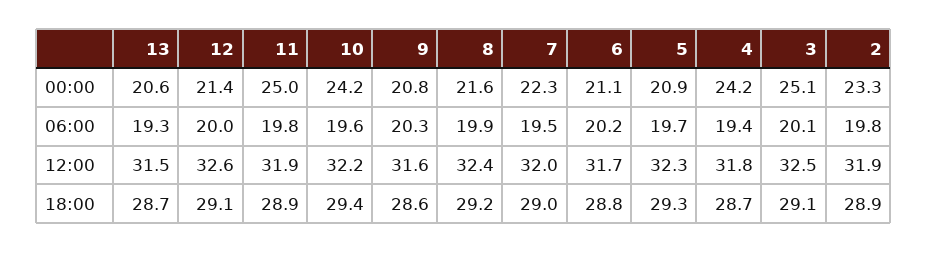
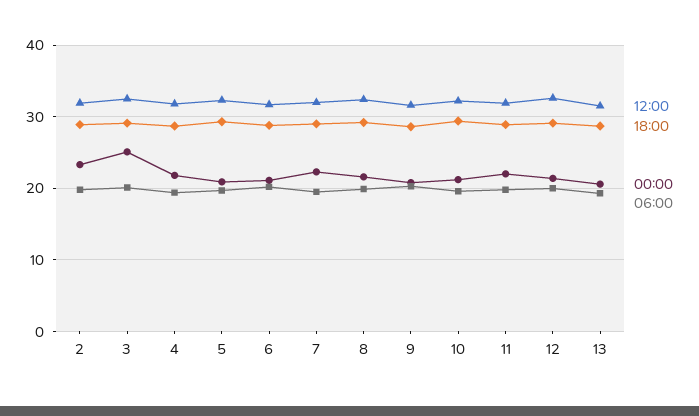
00:00, 11: 25 -> 22
00:00, 10: 24.2 -> 21
00:00, 4: 24.2 -> 22

